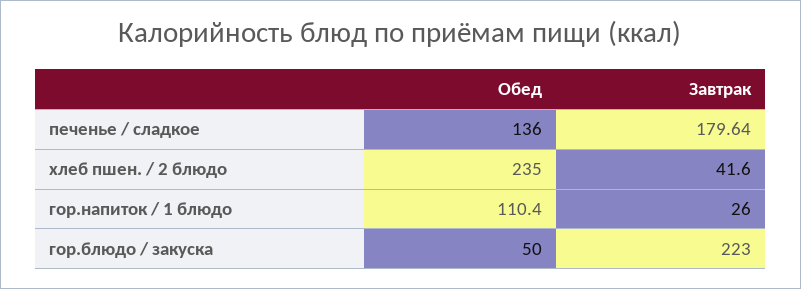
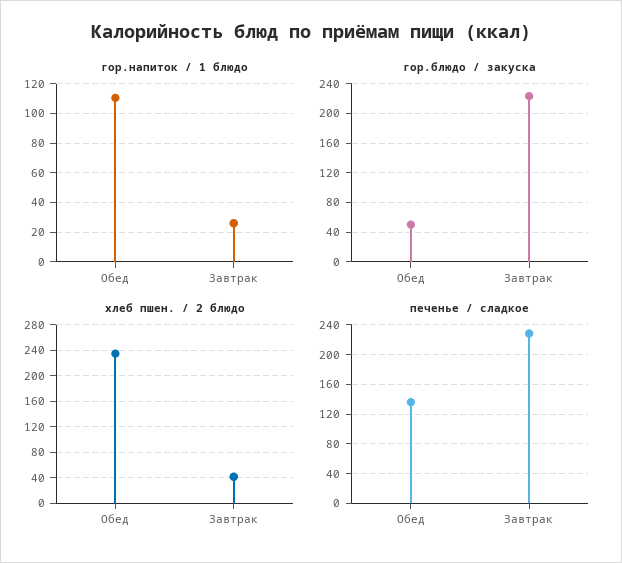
печенье / сладкое, Завтрак: 179.64 -> 230

